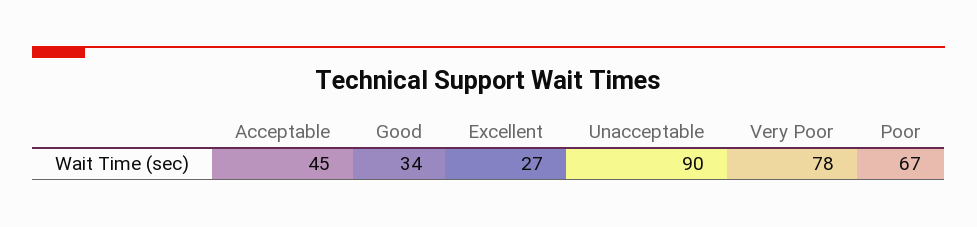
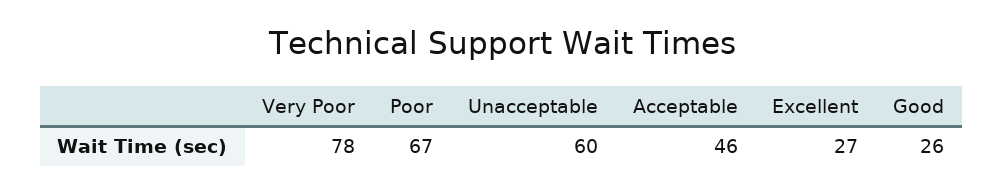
Acceptable: 45 -> 46
Good: 34 -> 26
Unacceptable: 90 -> 60

